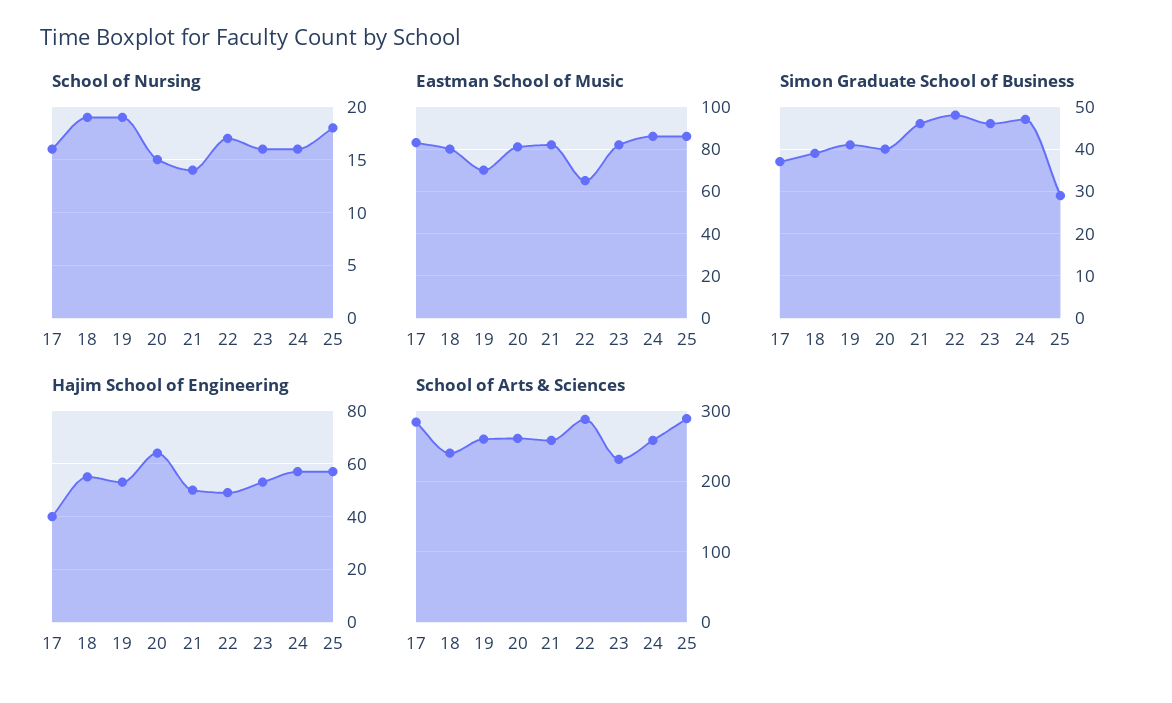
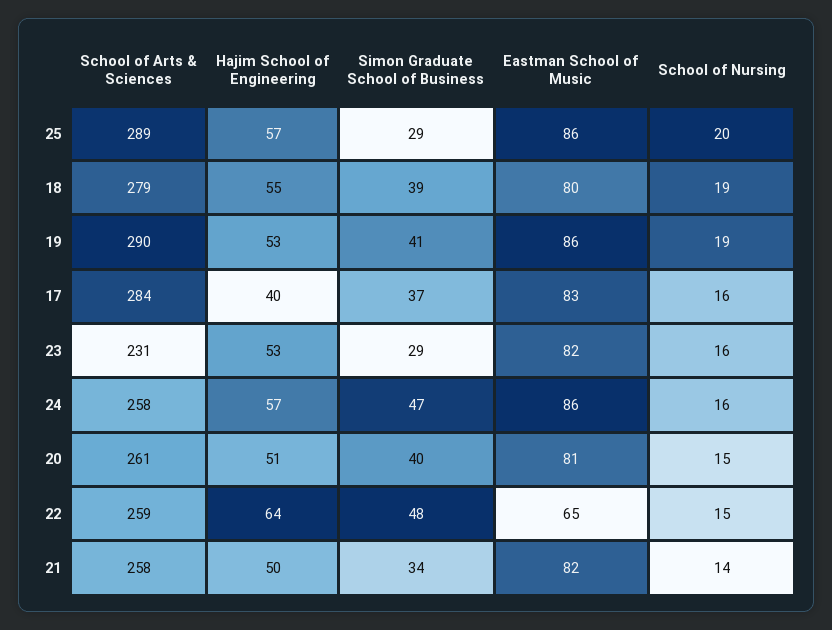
School of Nursing, 22: 17 -> 15
School of Nursing, 25: 18 -> 20
Eastman School of Music, 19: 70 -> 86
Simon Graduate School of Business, 21: 45 -> 34
Simon Graduate School of Business, 23: 45 -> 29
Hajim School of Engineering, 20: 65 -> 51
Hajim School of Engineering, 22: 50 -> 64
School of Arts & Sciences, 18: 240 -> 279
School of Arts & Sciences, 19: 260 -> 290
School of Arts & Sciences, 22: 290 -> 259

